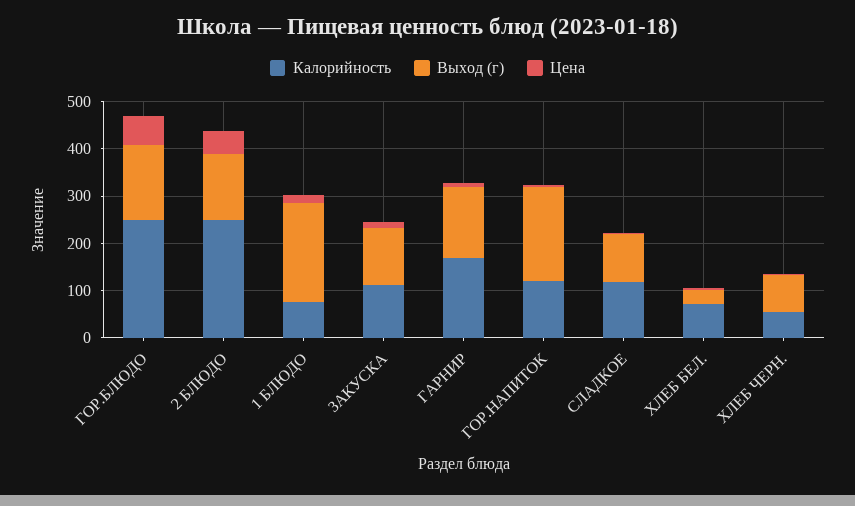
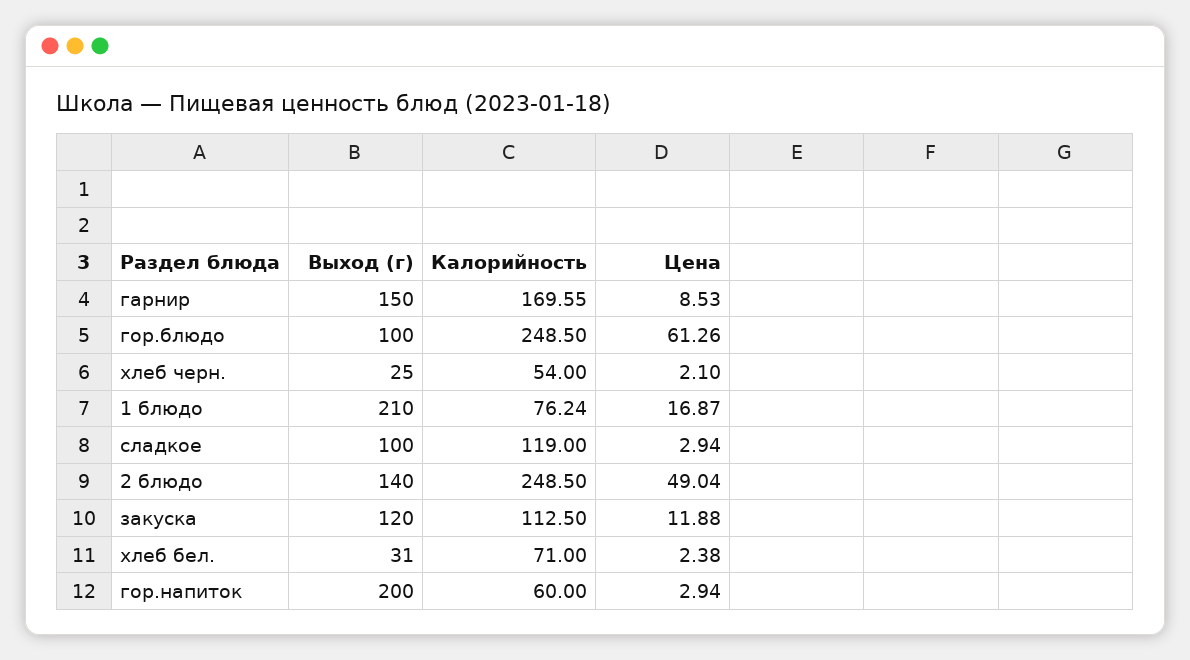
Выход (г), ГОР.БЛЮДО: 160 -> 100
Калорийность, ГОР.НАПИТОК: 120 -> 60
Выход (г), ХЛЕБ ЧЕРН.: 80 -> 25

